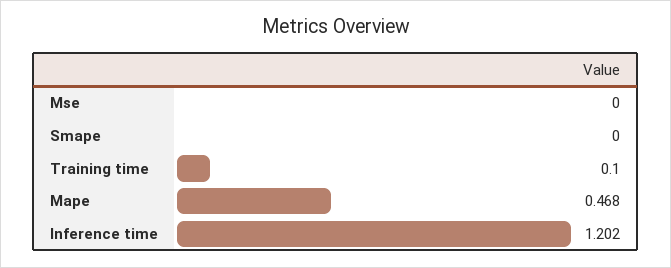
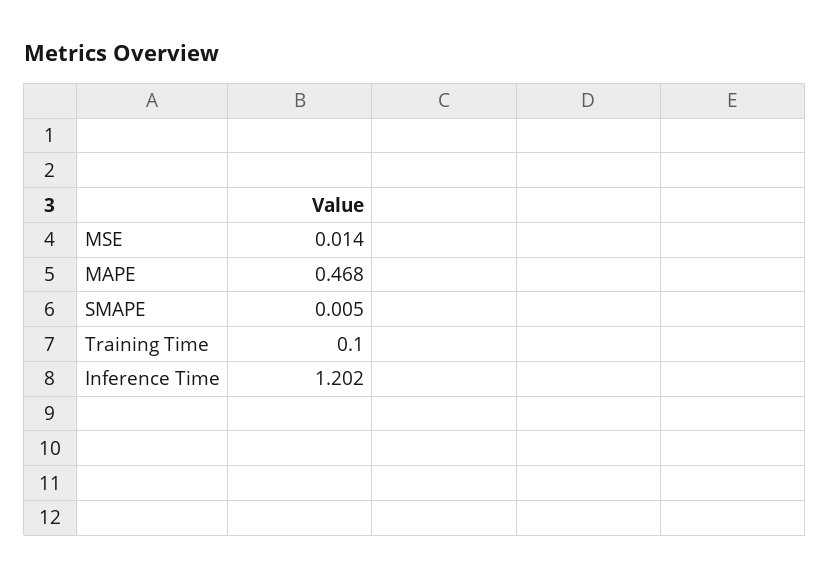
Mse: 0 -> 0.014
Smape: 0 -> 0.005

